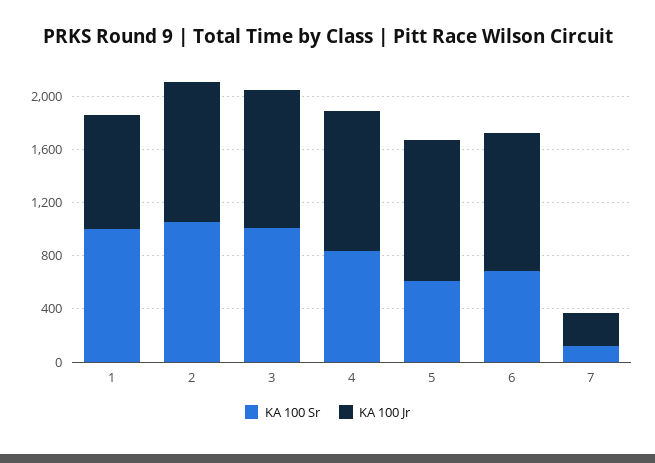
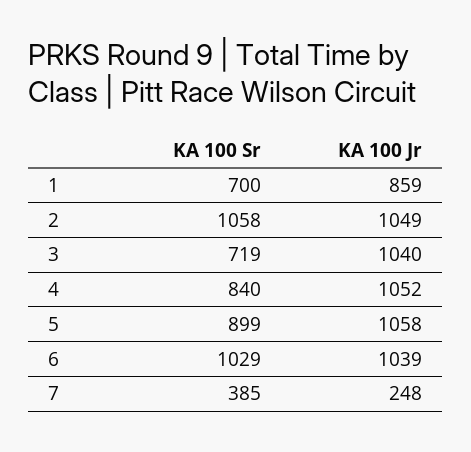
KA 100 Sr, 1: 1000 -> 700
KA 100 Sr, 3: 1000 -> 719
KA 100 Sr, 5: 600 -> 899
KA 100 Sr, 6: 700 -> 1029
KA 100 Sr, 7: 100 -> 385

